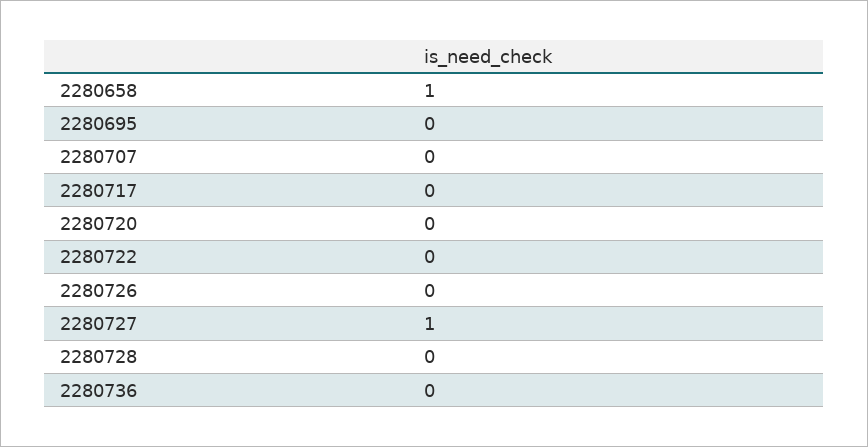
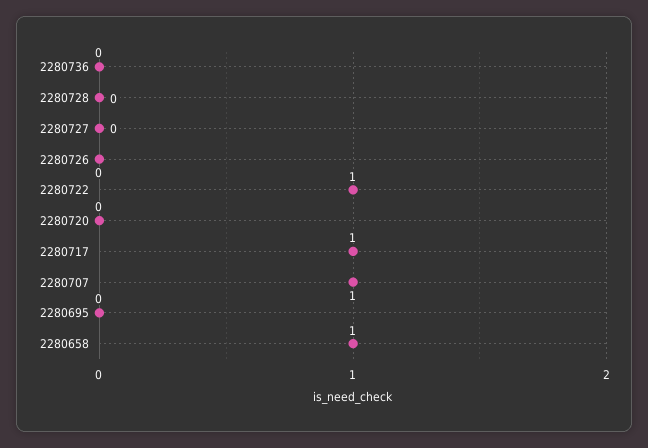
2280707: 0 -> 1
2280717: 0 -> 1
2280722: 0 -> 1
2280727: 1 -> 0

